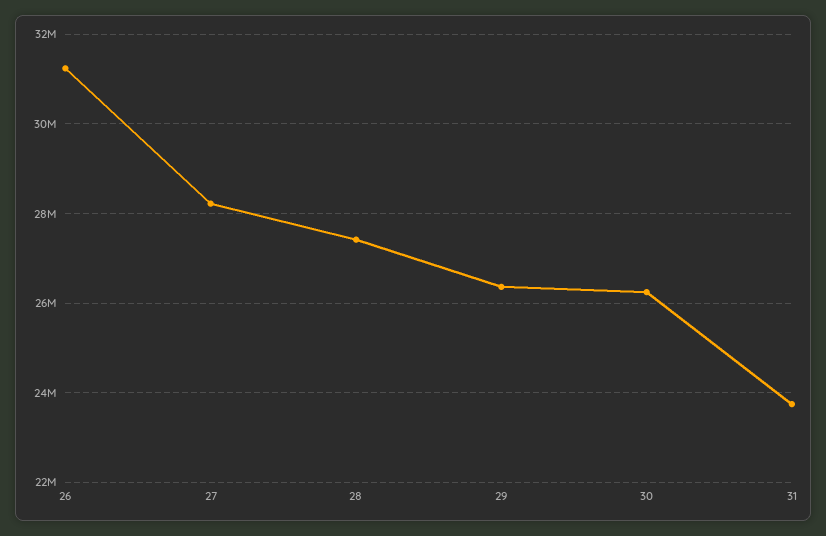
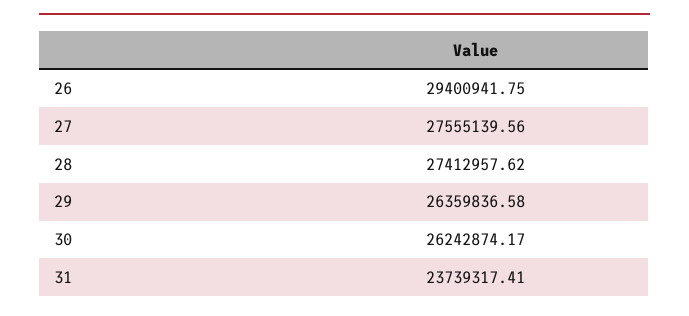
26: 31200000 -> 29400941.75
27: 28200000 -> 27555139.56

